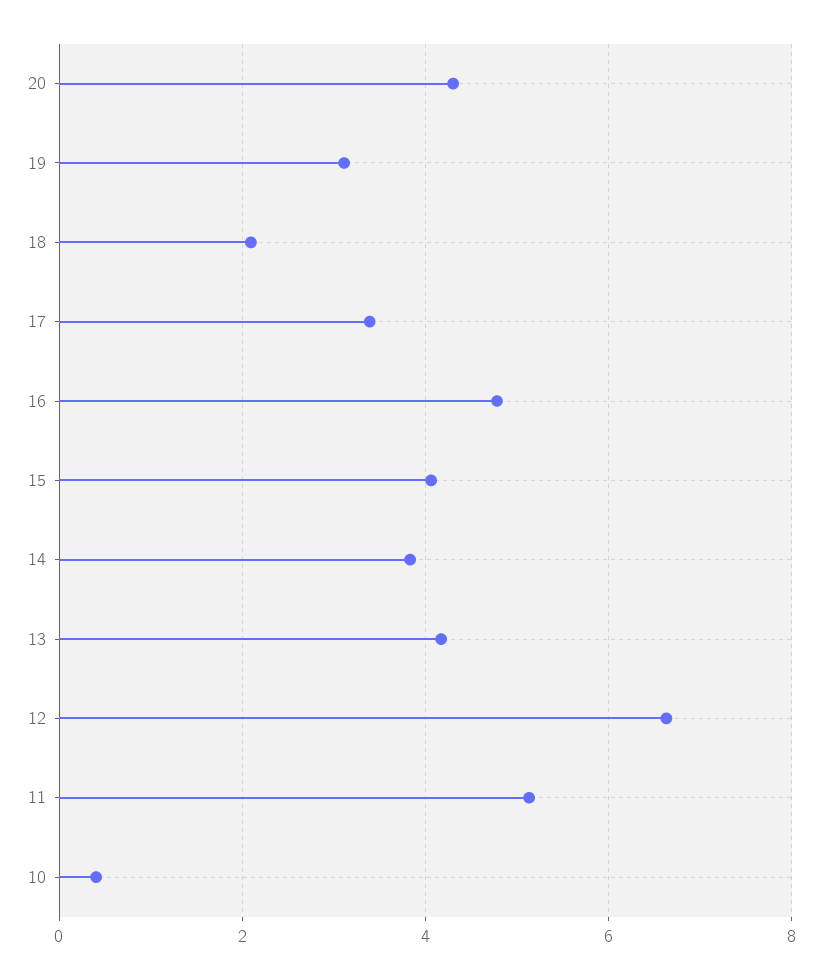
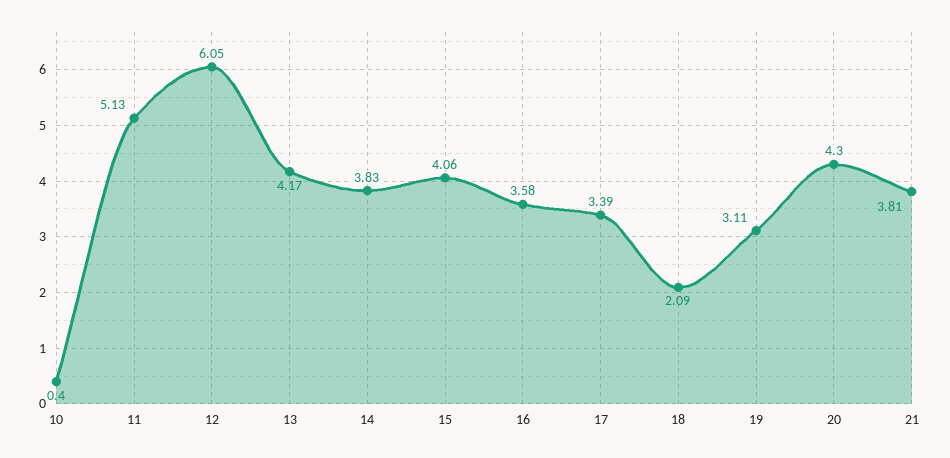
16: 4.8 -> 3.58
12: 6.6 -> 6.05
21: none -> 3.81

